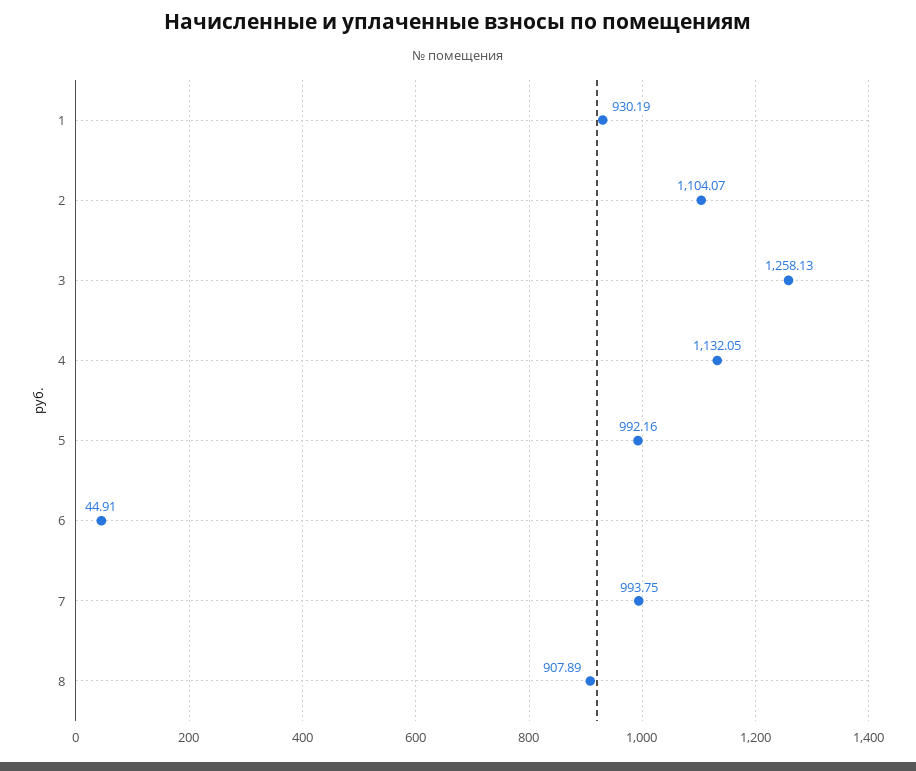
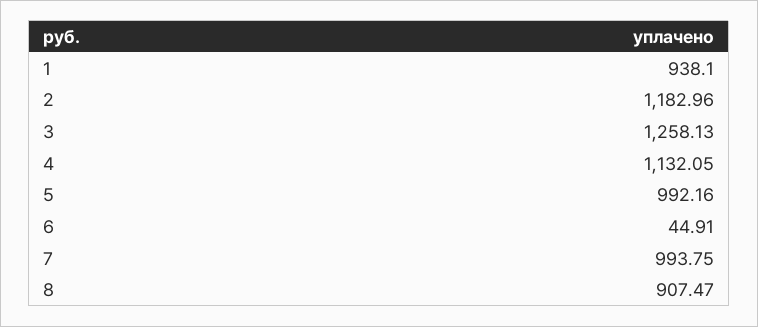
1: 930.19 -> 938.1
2: 1104.07 -> 1182.96
8: 907.89 -> 907.47

